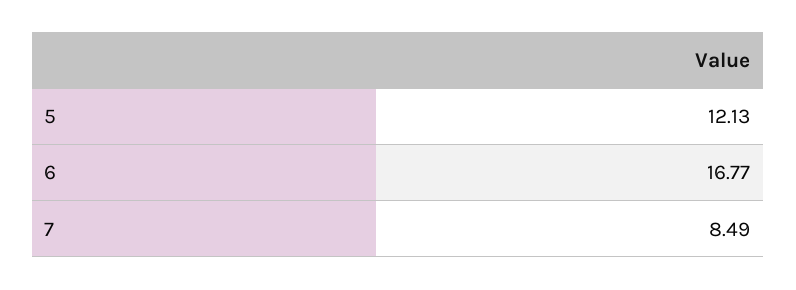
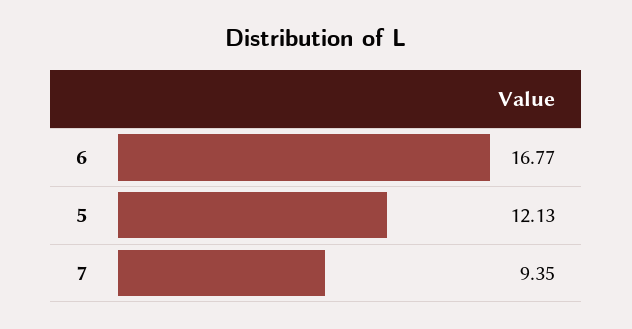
7: 8.49 -> 9.35

